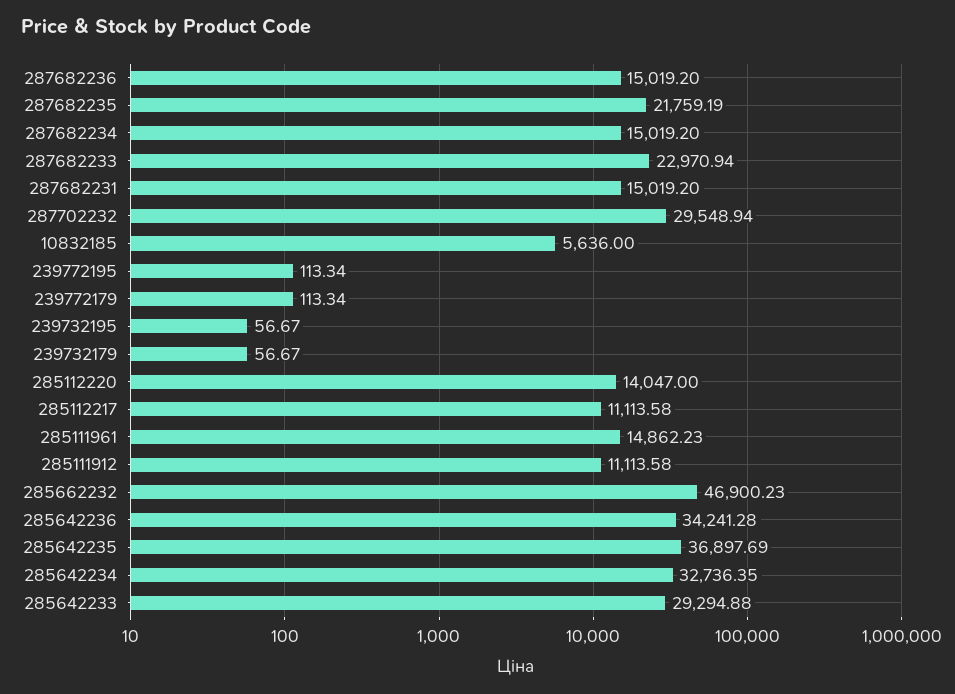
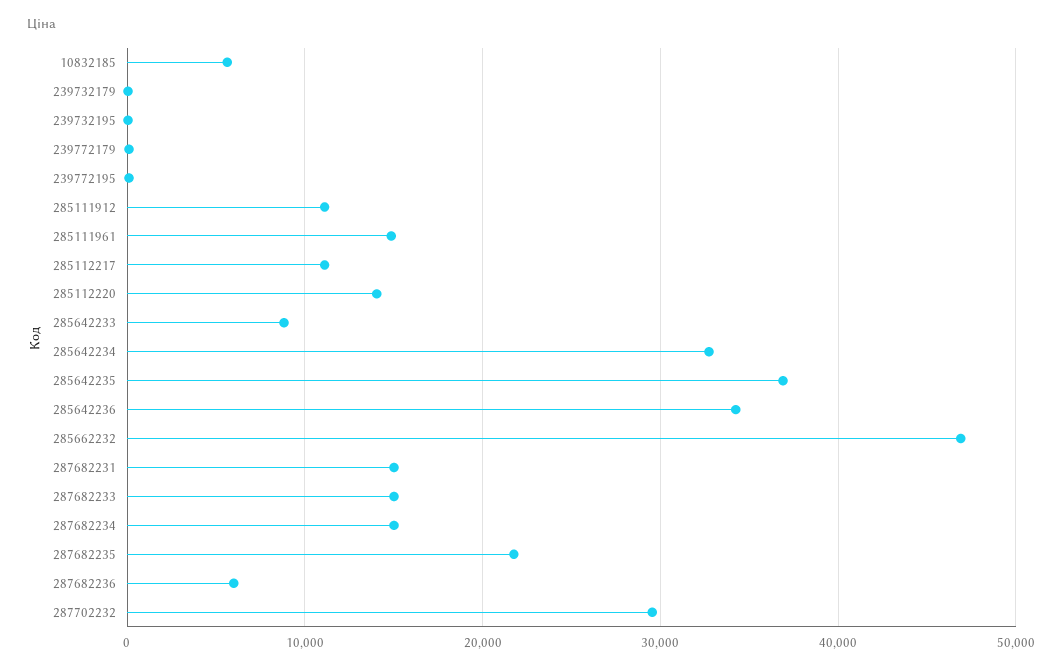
287682236: 15019.2 -> 6000
287682233: 22970.94 -> 15000
285642233: 29294.88 -> 9000

